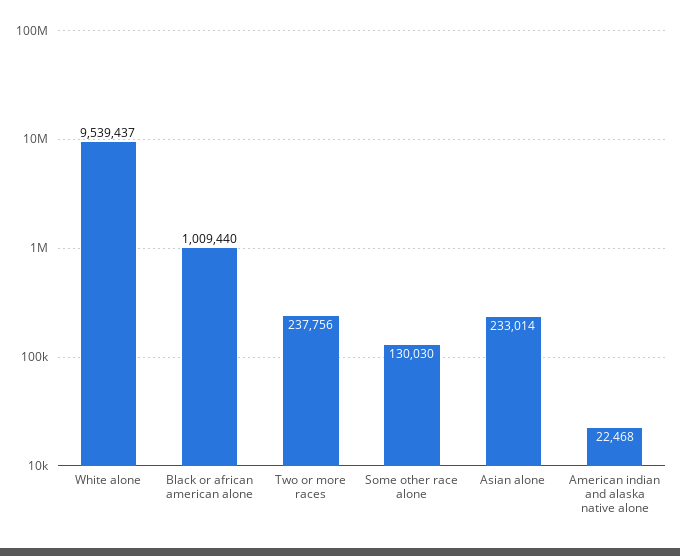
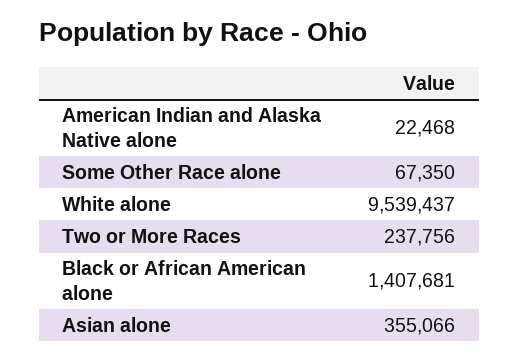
Black or african american alone: 1009440 -> 1407681
Some other race alone: 130030 -> 67350
Asian alone: 233014 -> 355066

